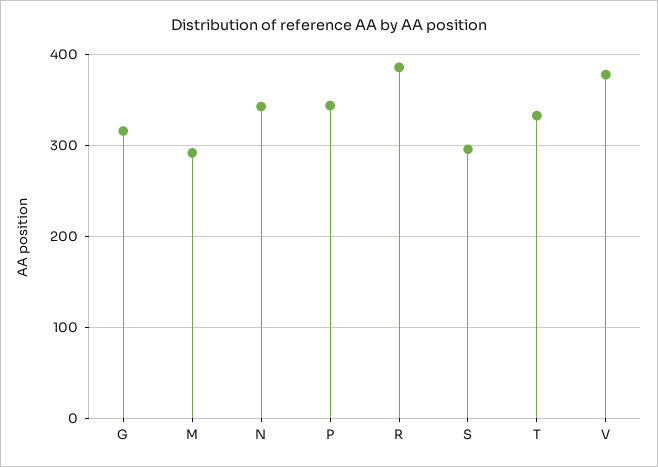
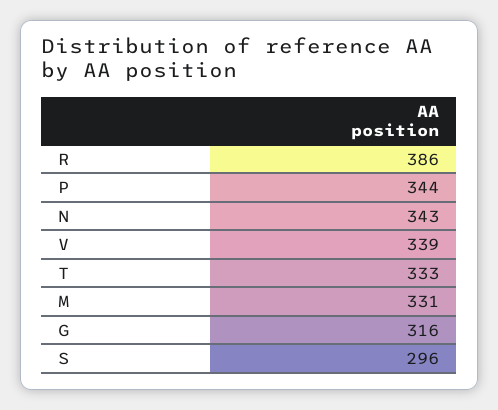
M: 290 -> 331
V: 380 -> 339

